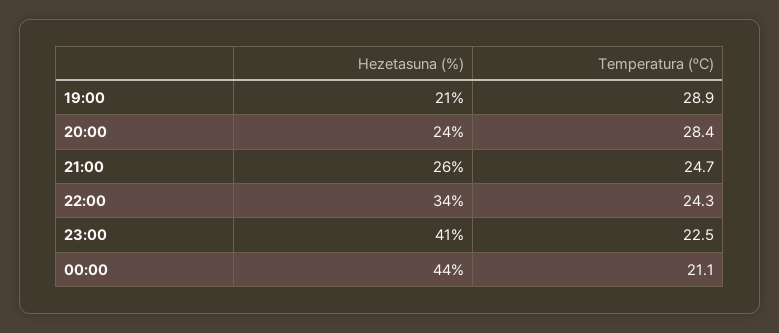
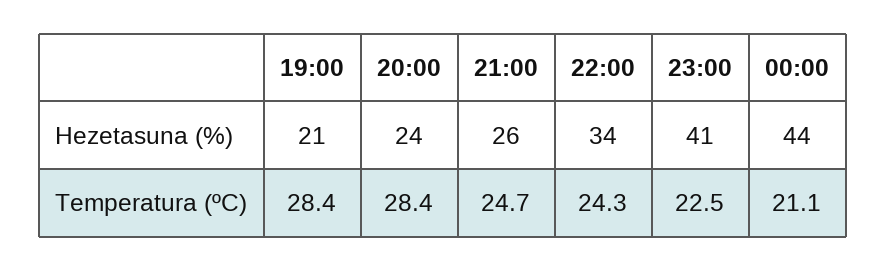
Temperatura (ºC), 19:00: 28.9 -> 28.4

